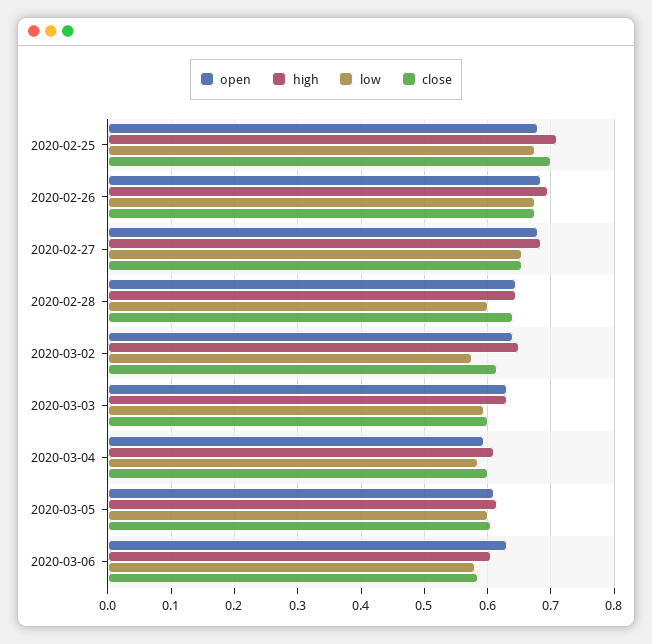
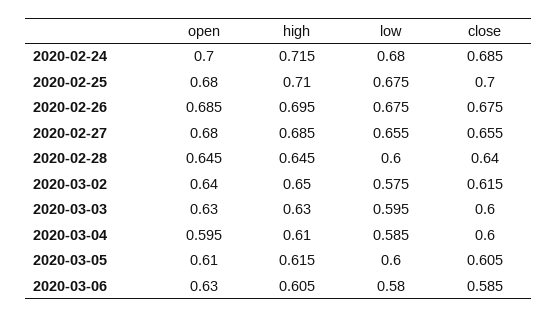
open, 2020-02-24: none -> 0.7
high, 2020-02-24: none -> 0.715
low, 2020-02-24: none -> 0.68
close, 2020-02-24: none -> 0.685

